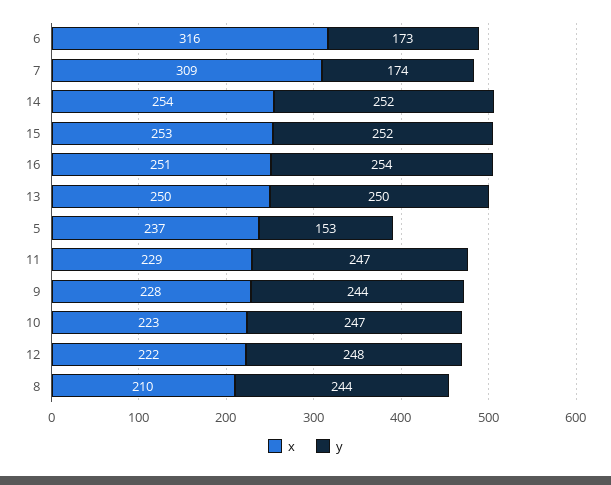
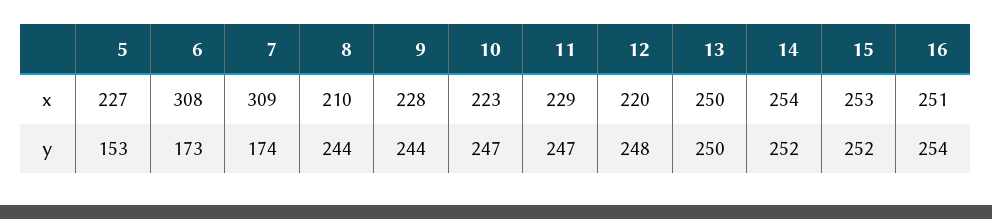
x, 6: 316 -> 308
x, 5: 237 -> 227
x, 12: 222 -> 220

